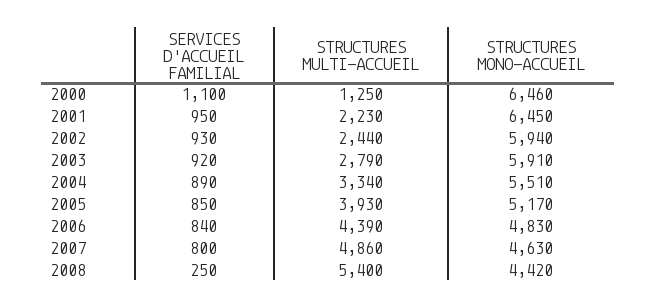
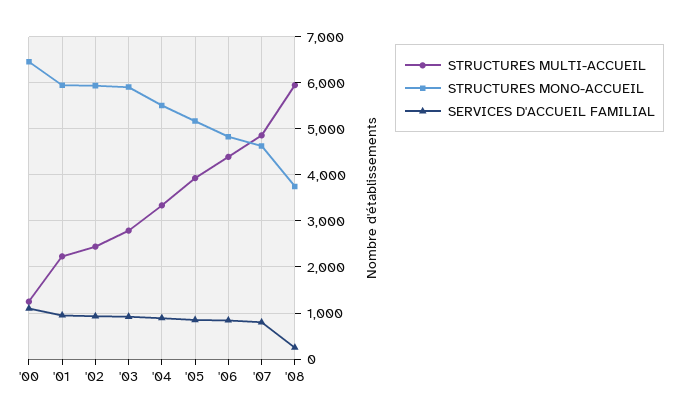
STRUCTURES MONO-ACCUEIL, 2001: 6450 -> 6000
STRUCTURES MULTI-ACCUEIL, 2008: 5400 -> 6000
STRUCTURES MONO-ACCUEIL, 2008: 4420 -> 3800

